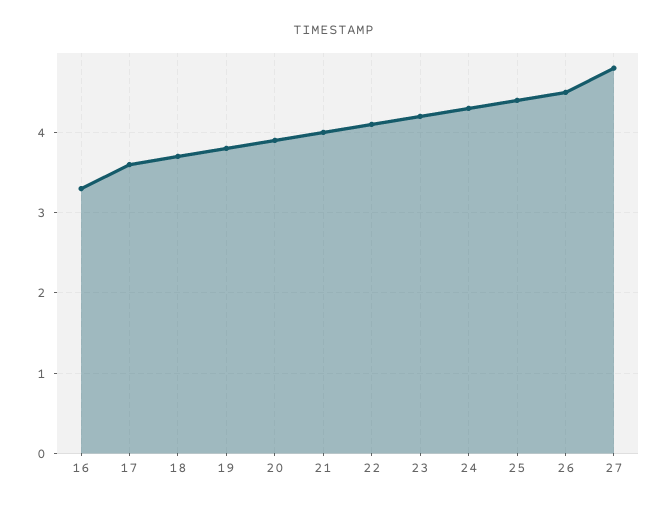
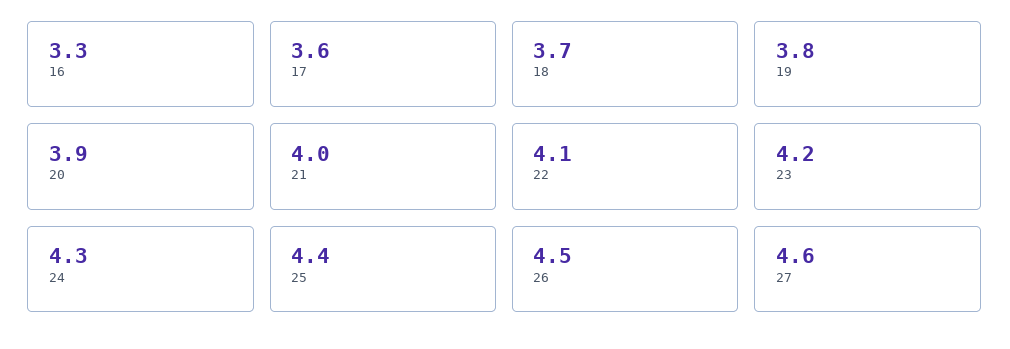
27: 4.8 -> 4.6

